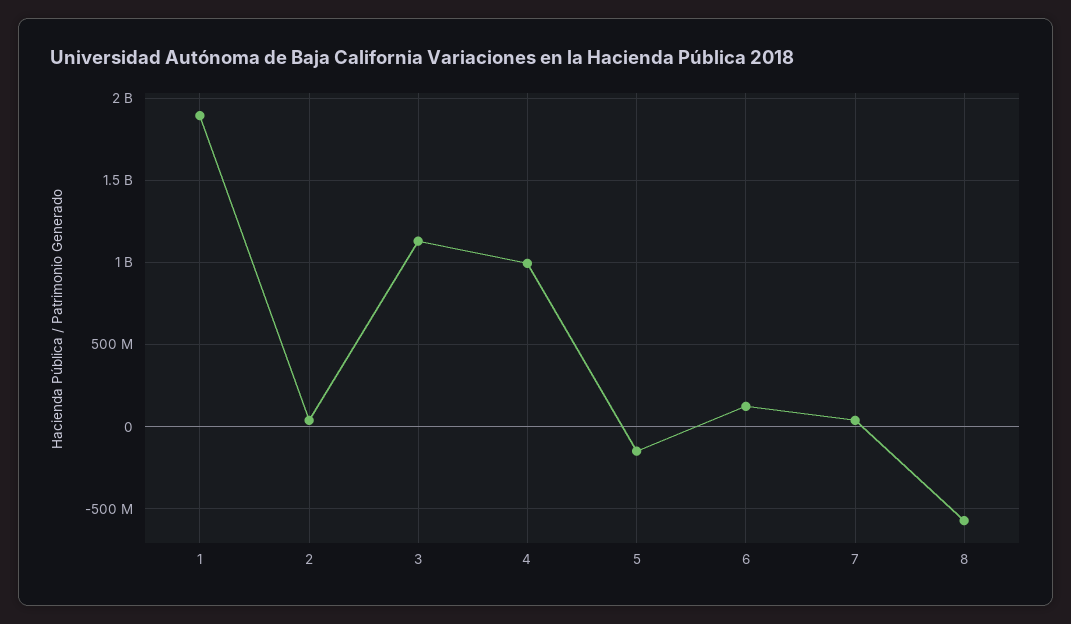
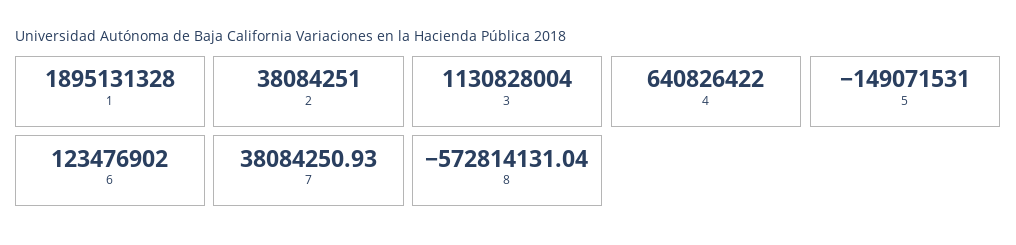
4: 1000000000 -> 640826422

